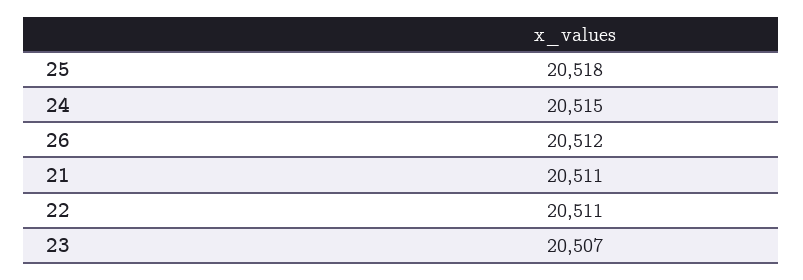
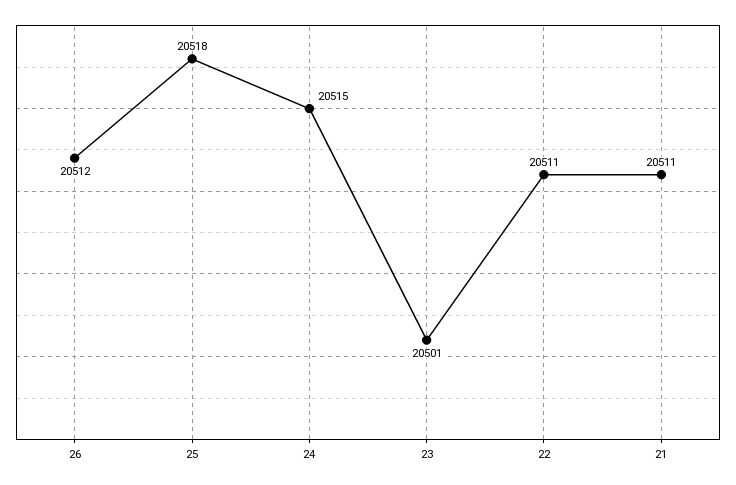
23: 20507 -> 20501

